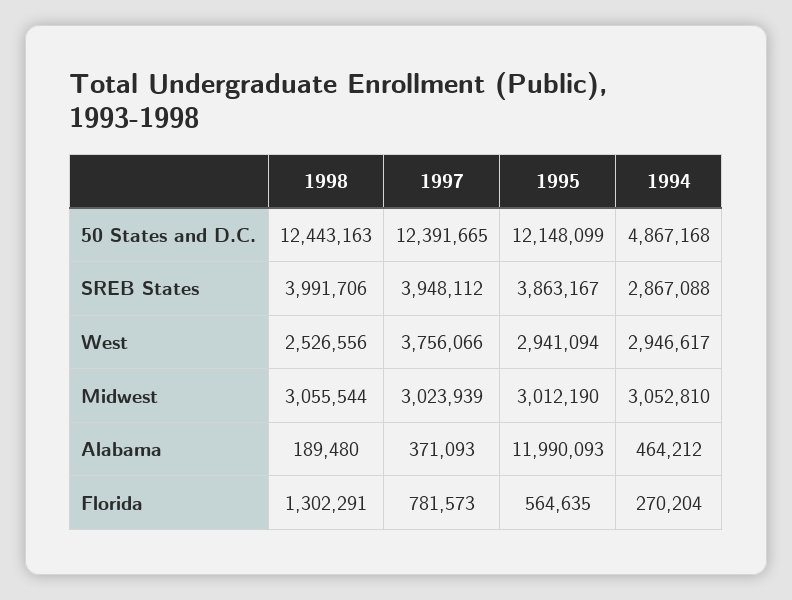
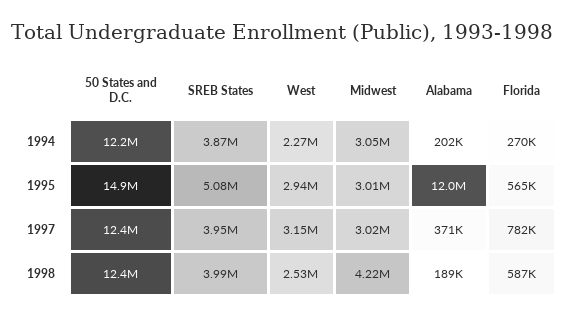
1995, 50 States and D.C.: 12148099 -> 14900000
1994, 50 States and D.C.: 4867168 -> 12200000
1995, SREB States: 3863167 -> 5080000
1994, SREB States: 2867088 -> 3870000
1997, West: 3756066 -> 3150000
1994, West: 2946617 -> 2270000
1998, Midwest: 3055544 -> 4220000
1994, Alabama: 464212 -> 202000
1998, Florida: 1302291 -> 587000

